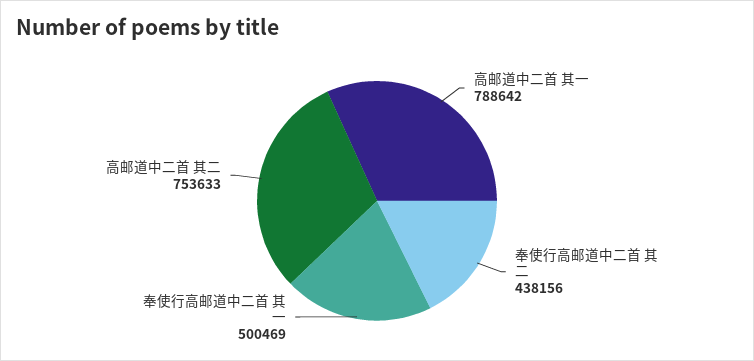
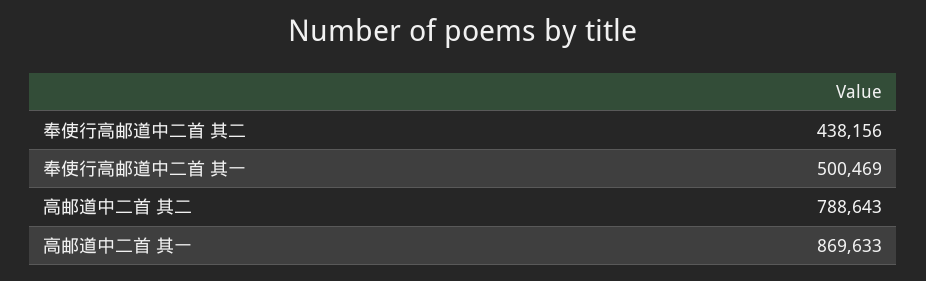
高邮道中二首 其一: 788642 -> 869633
高邮道中二首 其二: 753633 -> 788643

